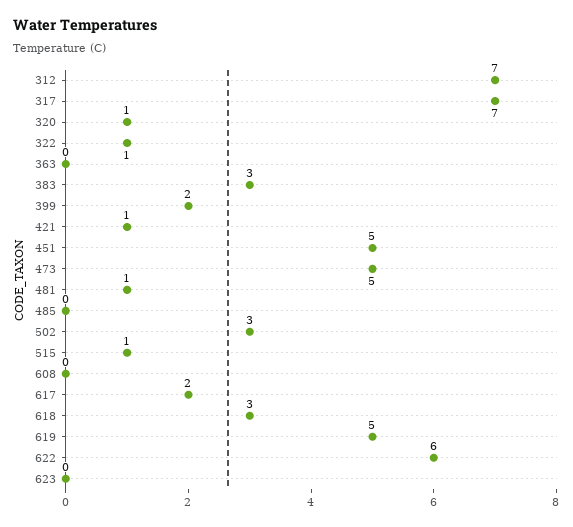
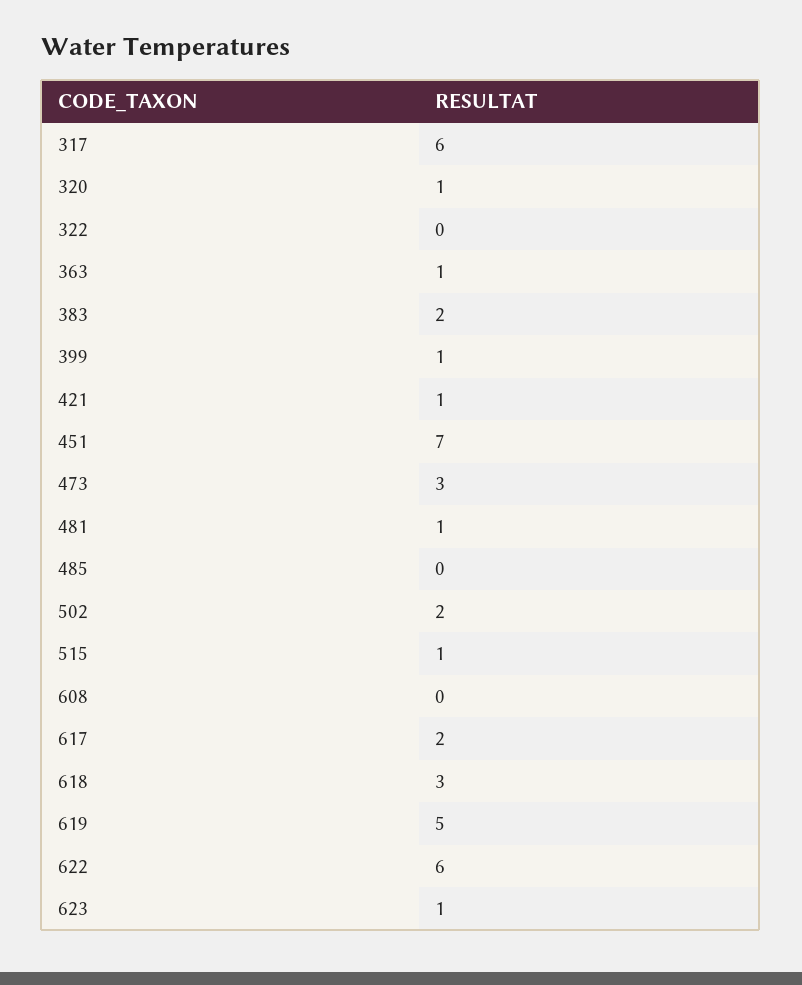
312: 7 -> none
317: 7 -> 6
322: 1 -> 0
363: 0 -> 1
383: 3 -> 2
399: 2 -> 1
451: 5 -> 7
473: 5 -> 3
502: 3 -> 2
623: 0 -> 1

